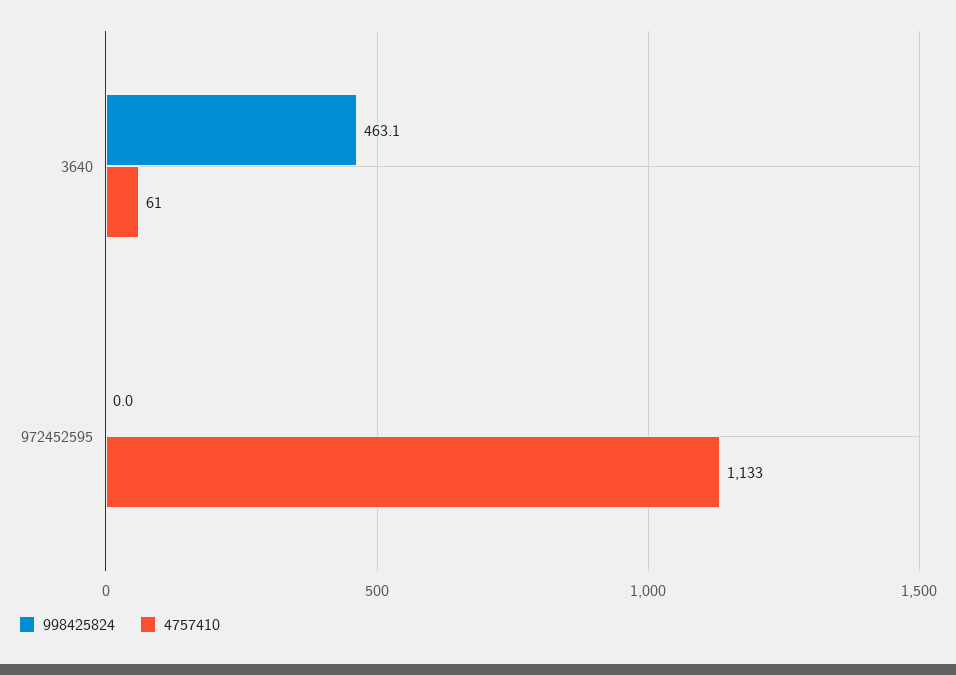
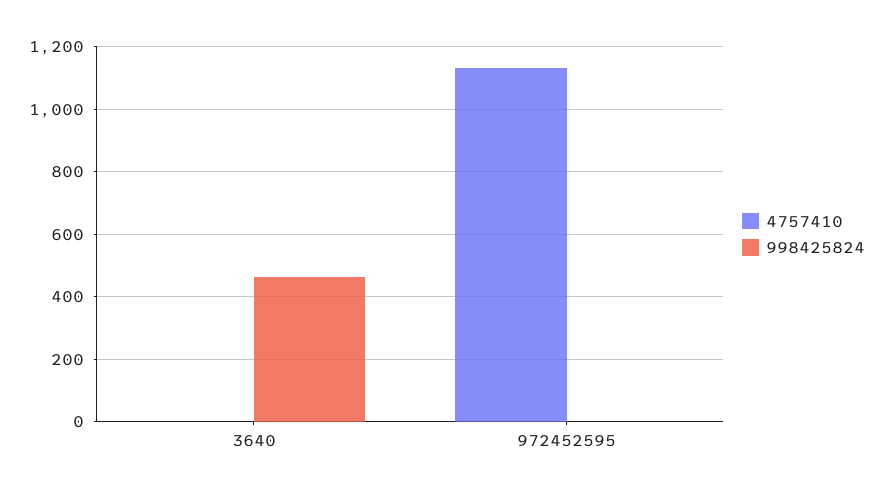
4757410, 3640: 61 -> 0

